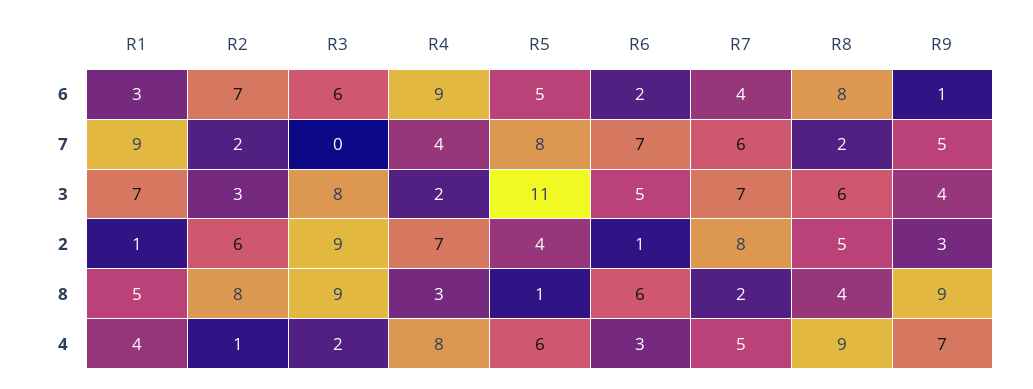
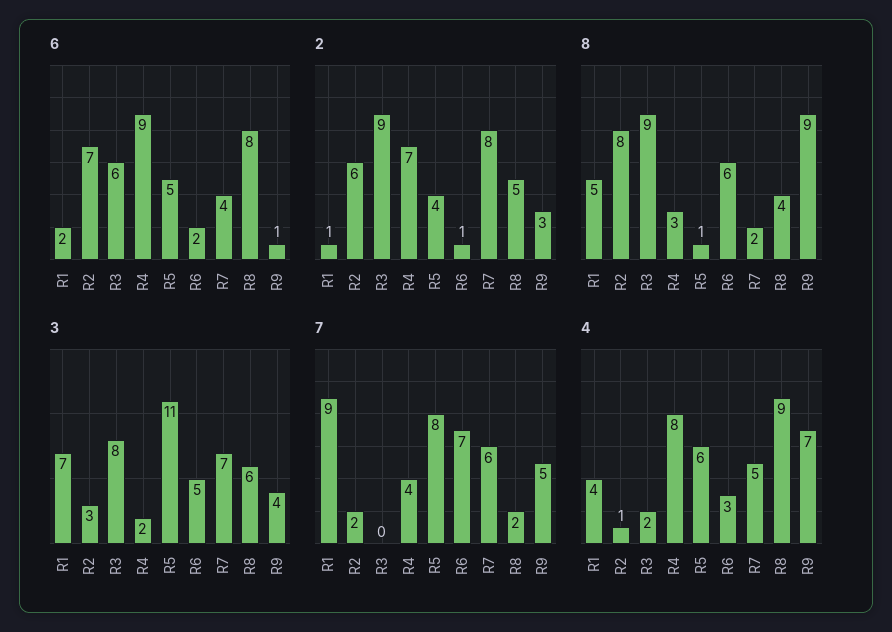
6, R1: 3 -> 2

